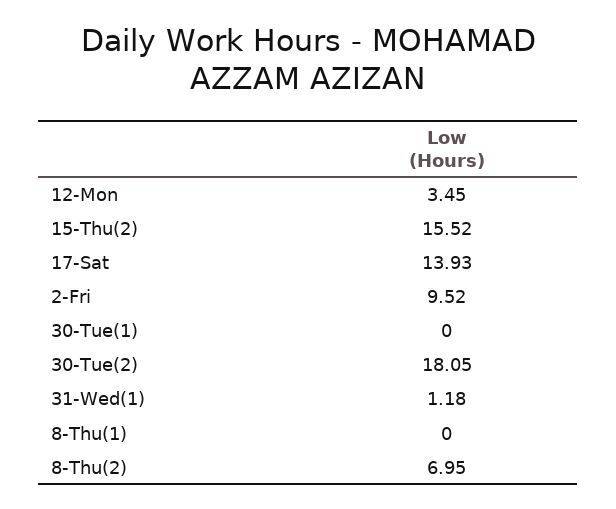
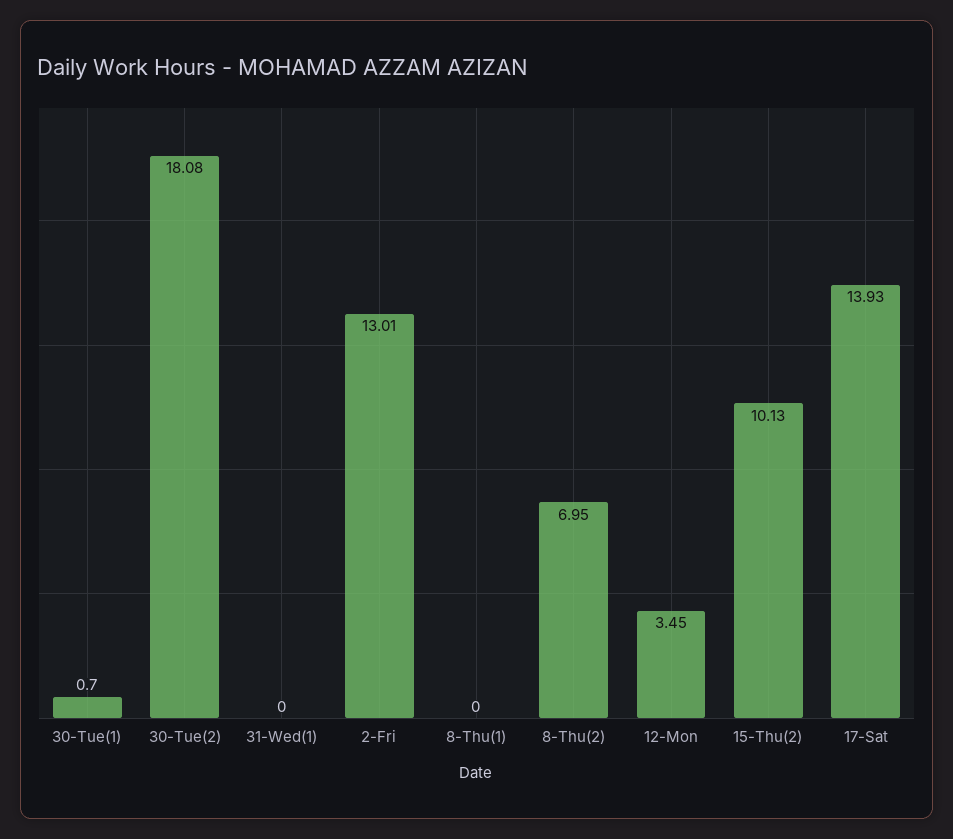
15-Thu(2): 15.52 -> 10.13
2-Fri: 9.52 -> 13.01
30-Tue(1): 0 -> 0.7
30-Tue(2): 18.05 -> 18.08
31-Wed(1): 1.18 -> 0

